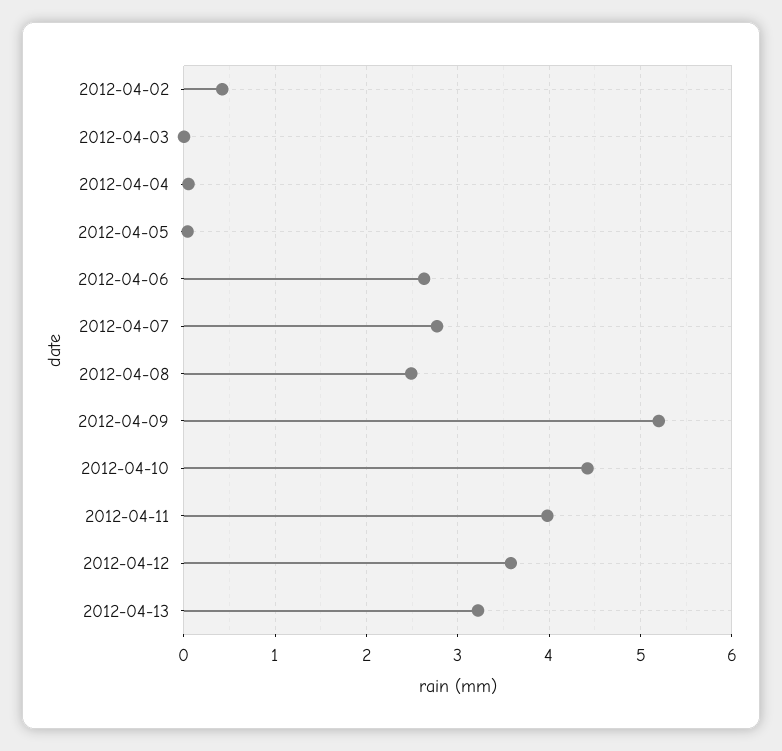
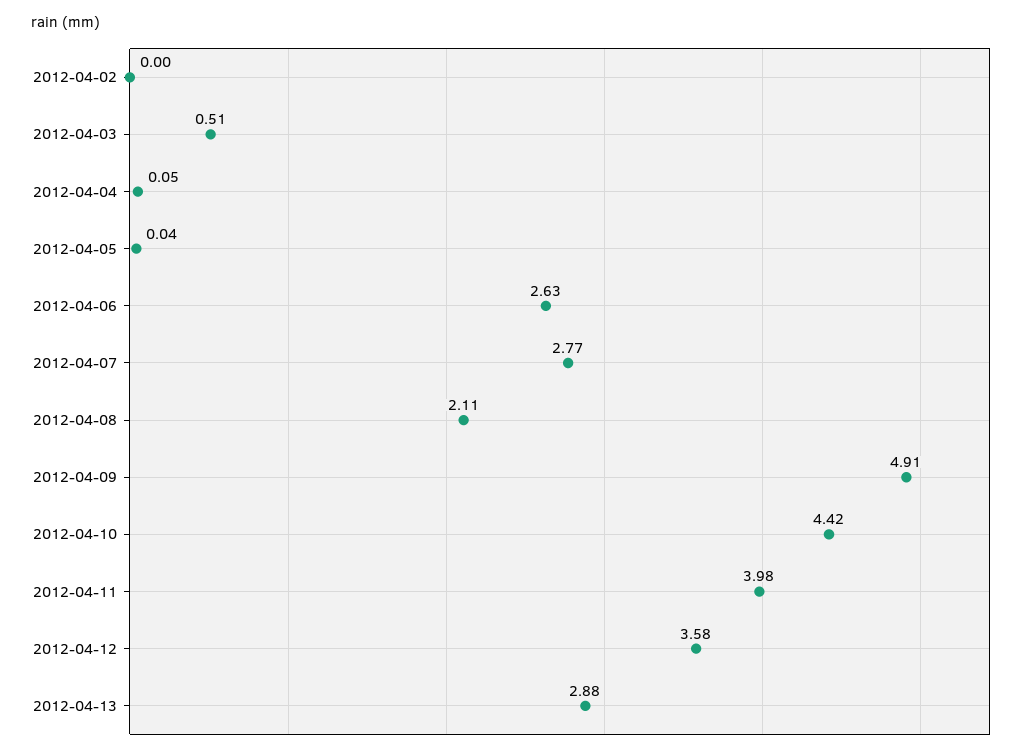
2012-04-02: 0.4 -> 0
2012-04-03: 0 -> 0.51
2012-04-08: 2.5 -> 2.11
2012-04-09: 5.2 -> 4.91
2012-04-13: 3.2 -> 2.88

